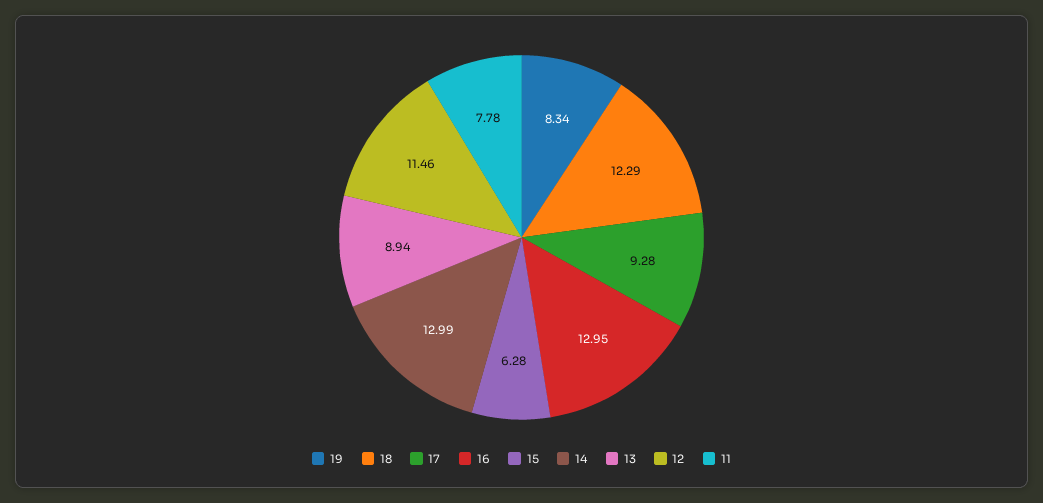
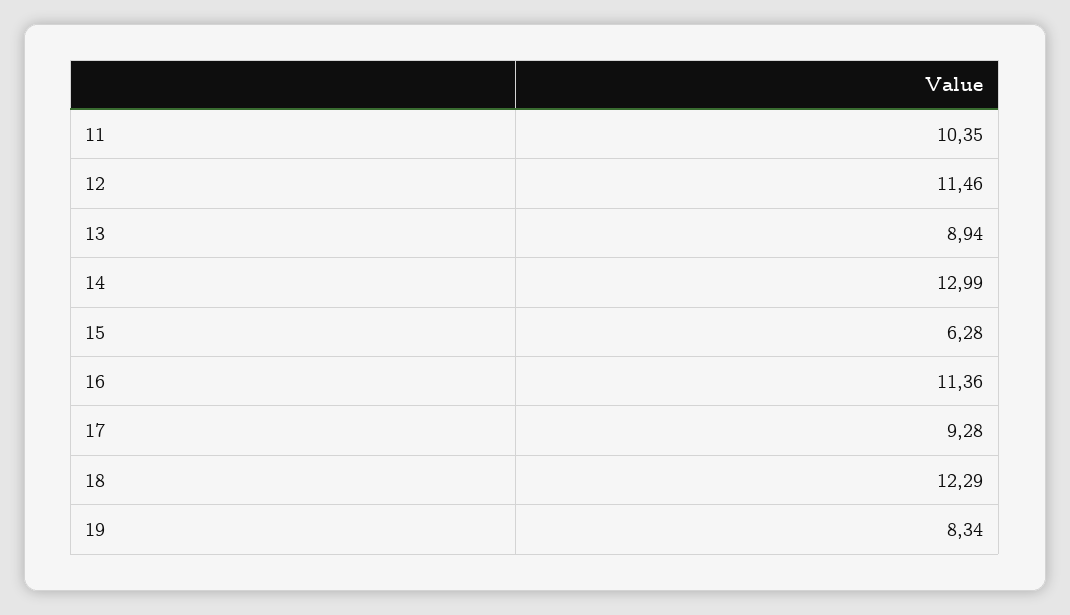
16: 12.95 -> 11.36
11: 7.78 -> 10.35

